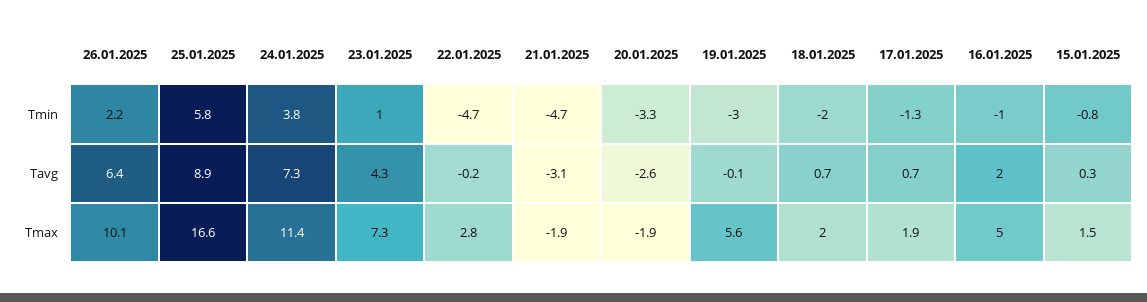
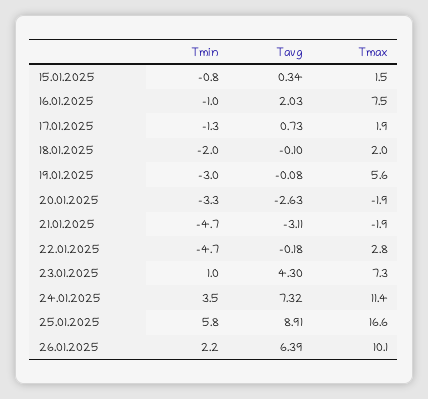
24.01.2025, Tmin: 3.8 -> 3.5
18.01.2025, Tavg: 0.7 -> -0.1
16.01.2025, Tmax: 5 -> 7.5

